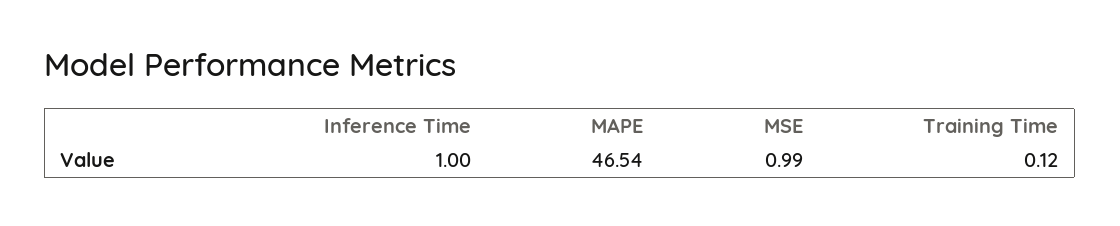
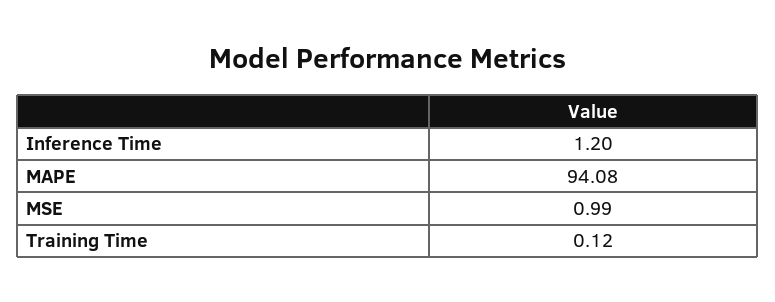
Inference Time: 1 -> 1.2
MAPE: 46.54 -> 94.08

